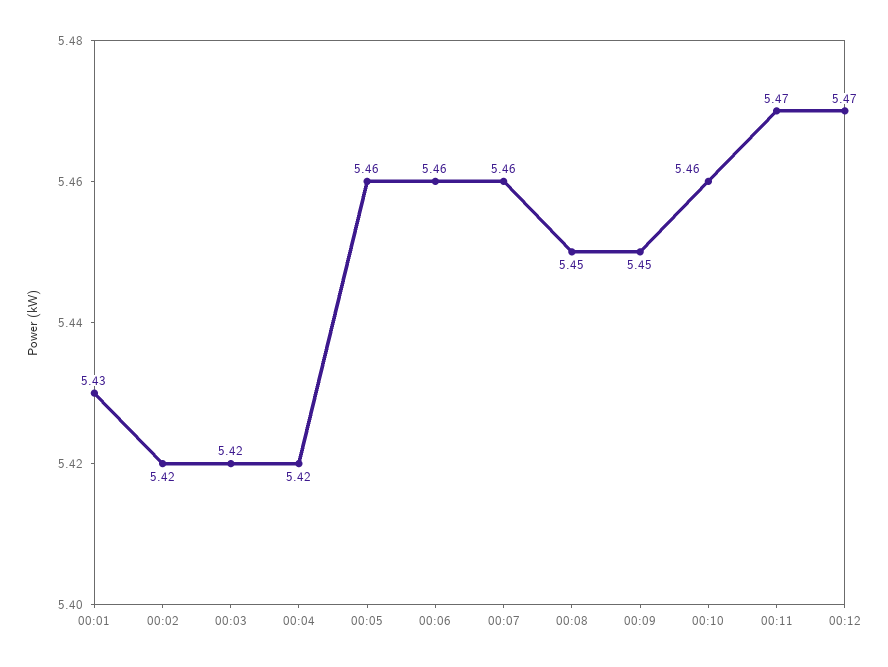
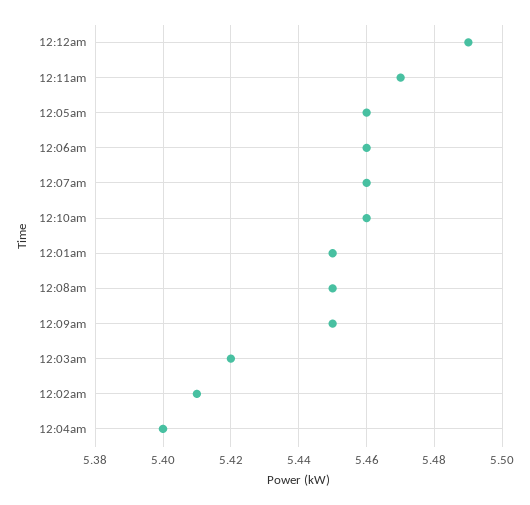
00:01: 5.43 -> 5.45
00:02: 5.42 -> 5.41
00:04: 5.42 -> 5.4
00:12: 5.47 -> 5.49

